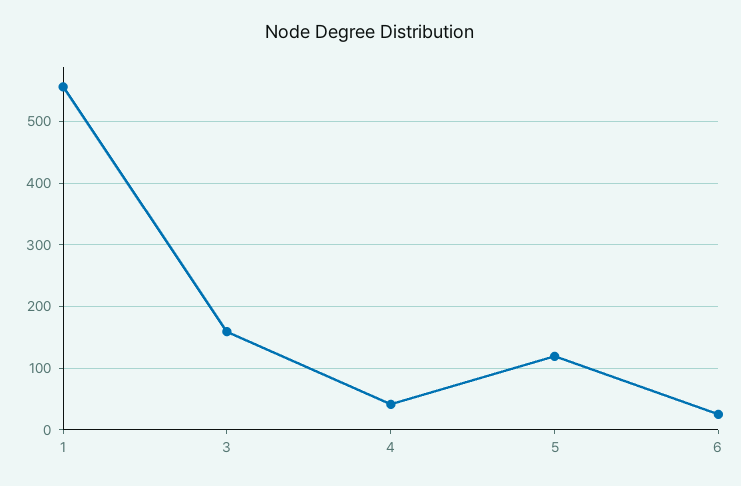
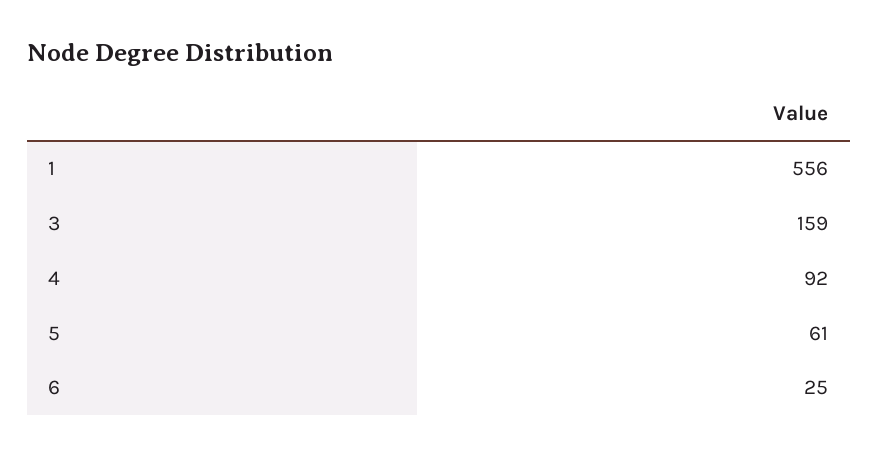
4: 40 -> 92
5: 120 -> 61

